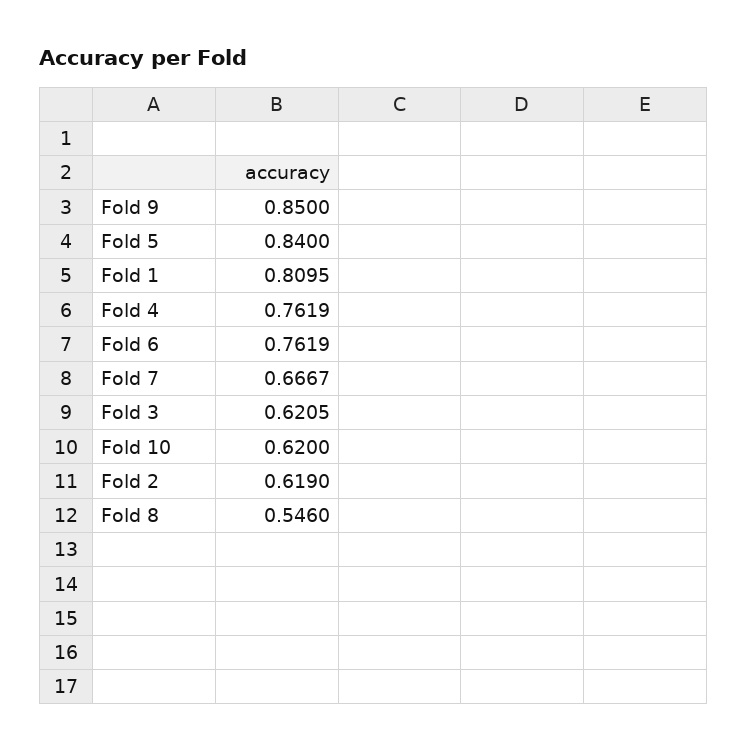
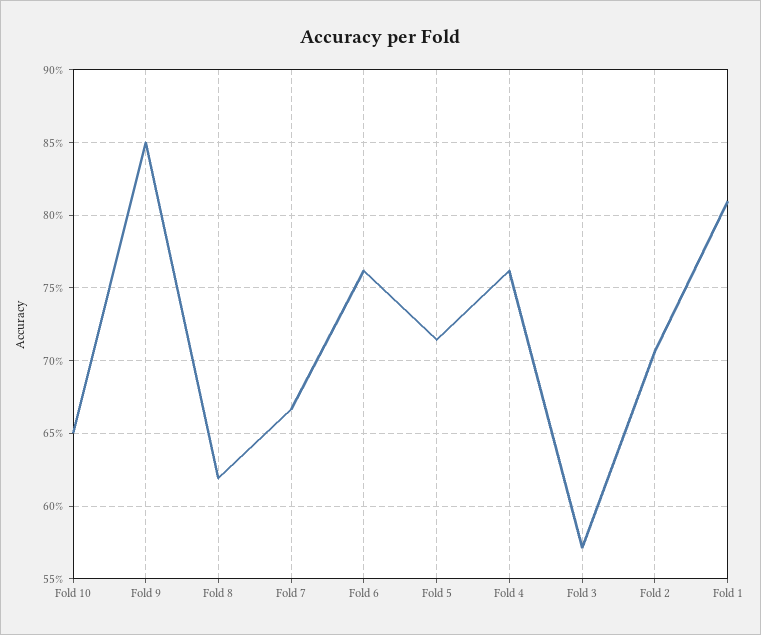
Fold 5: 0.84 -> 0.715
Fold 3: 0.6205 -> 0.57
Fold 10: 0.62 -> 0.65
Fold 2: 0.619 -> 0.705
Fold 8: 0.546 -> 0.62

